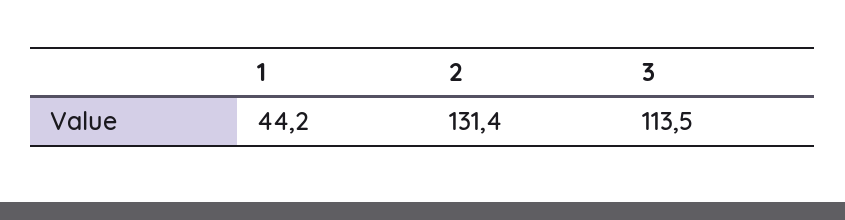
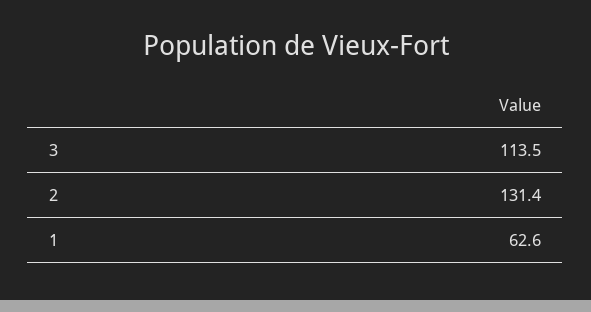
1: 44.2 -> 62.6

